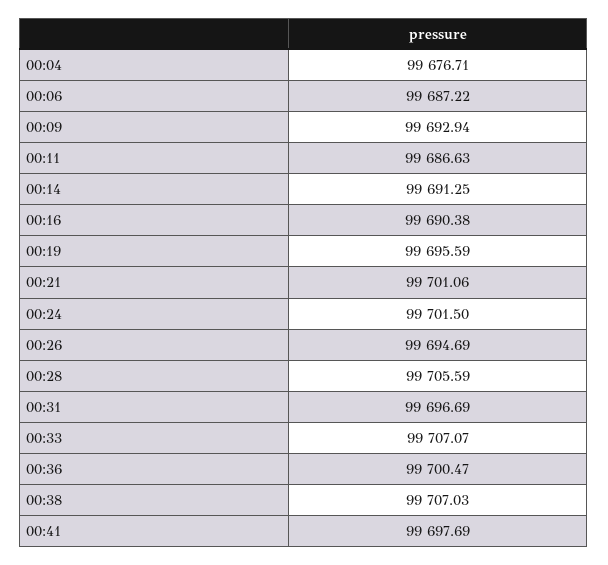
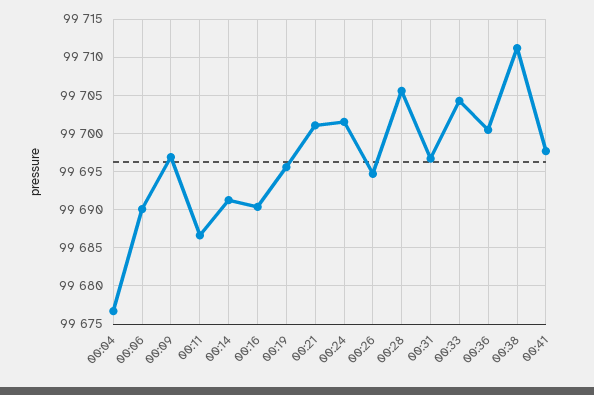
00:06: 99687.22 -> 99690
00:09: 99692.94 -> 99697
00:33: 99707.07 -> 99704
00:38: 99707.03 -> 99711

